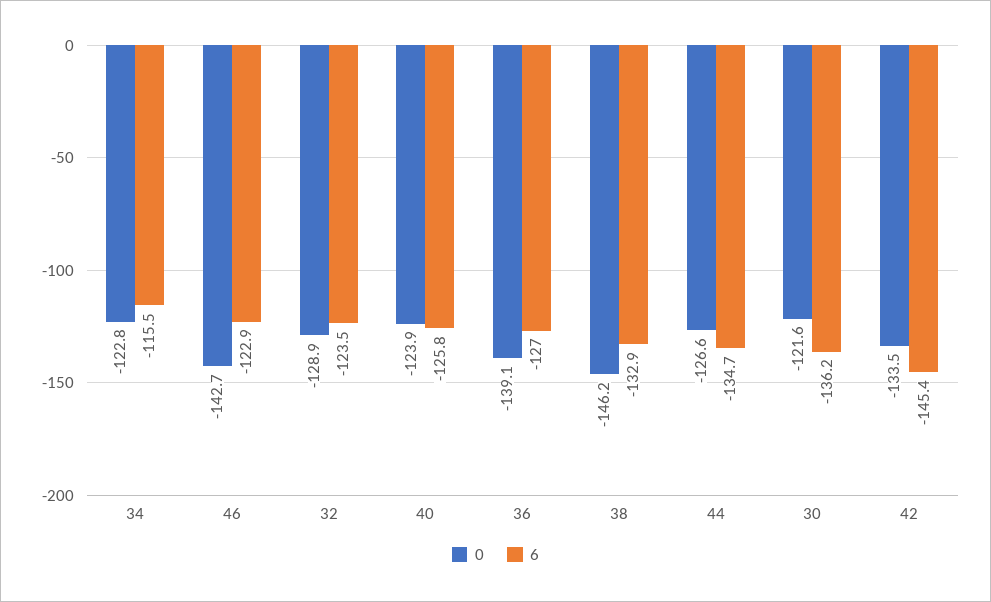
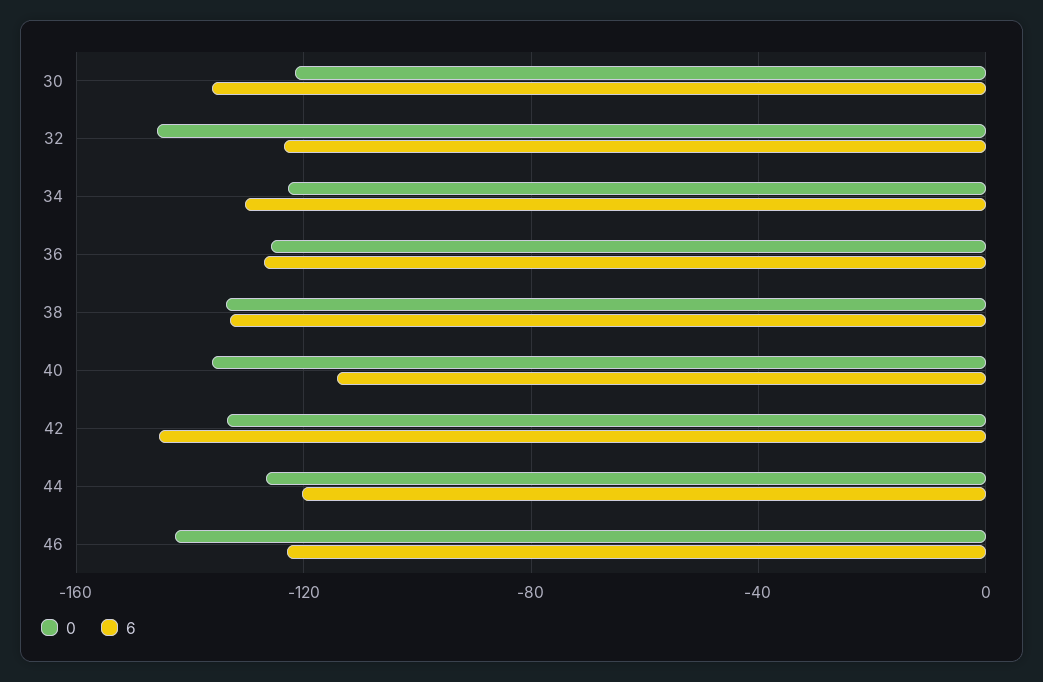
6, 34: -115.5 -> -130
0, 32: -128.9 -> -145
0, 40: -123.9 -> -135
6, 40: -125.8 -> -115
0, 36: -139.1 -> -125
0, 38: -146.2 -> -135
6, 44: -134.7 -> -120

